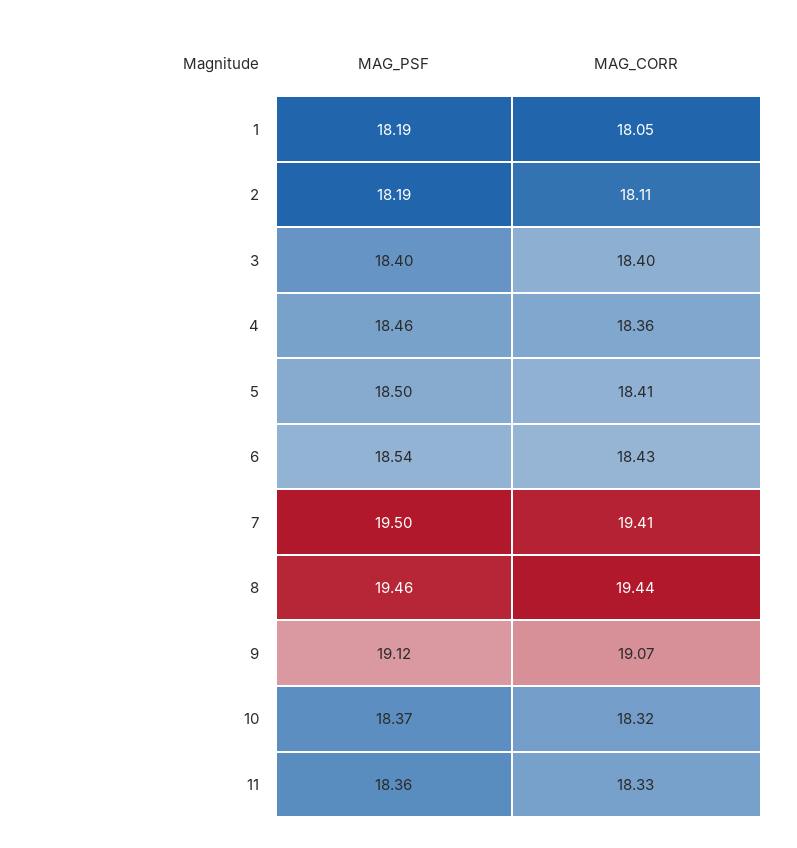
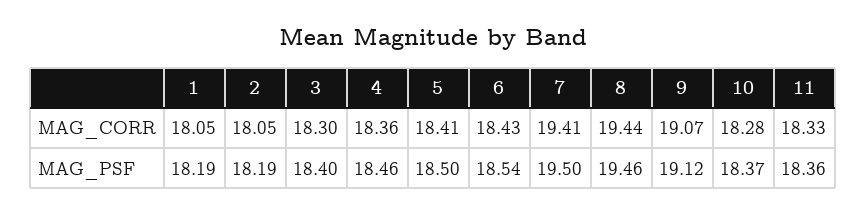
MAG_CORR, 2: 18.11 -> 18.05
MAG_CORR, 3: 18.4 -> 18.3
MAG_CORR, 10: 18.32 -> 18.28

